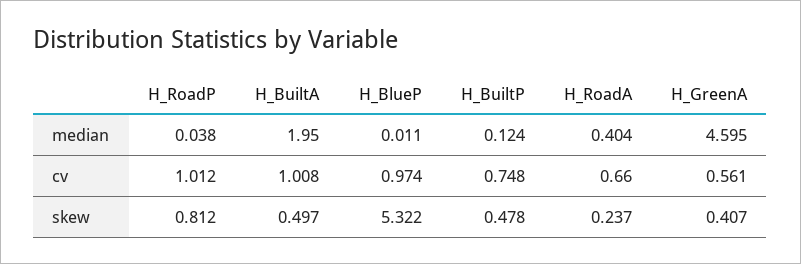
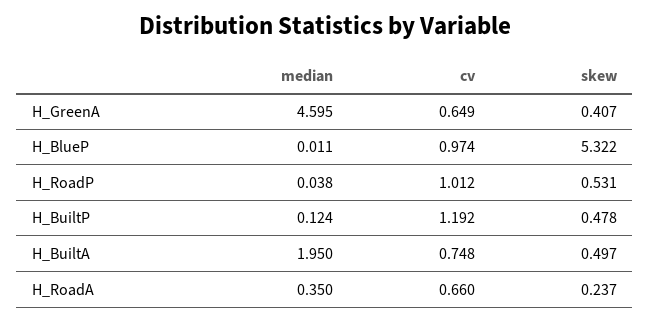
H_RoadA, median: 0.404 -> 0.35
H_BuiltA, cv: 1.008 -> 0.748
H_BuiltP, cv: 0.748 -> 1.192
H_GreenA, cv: 0.561 -> 0.649
H_RoadP, skew: 0.812 -> 0.531

